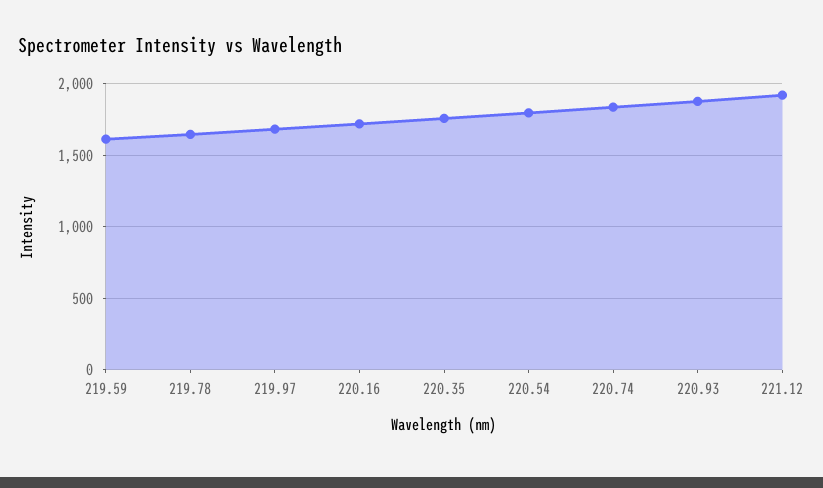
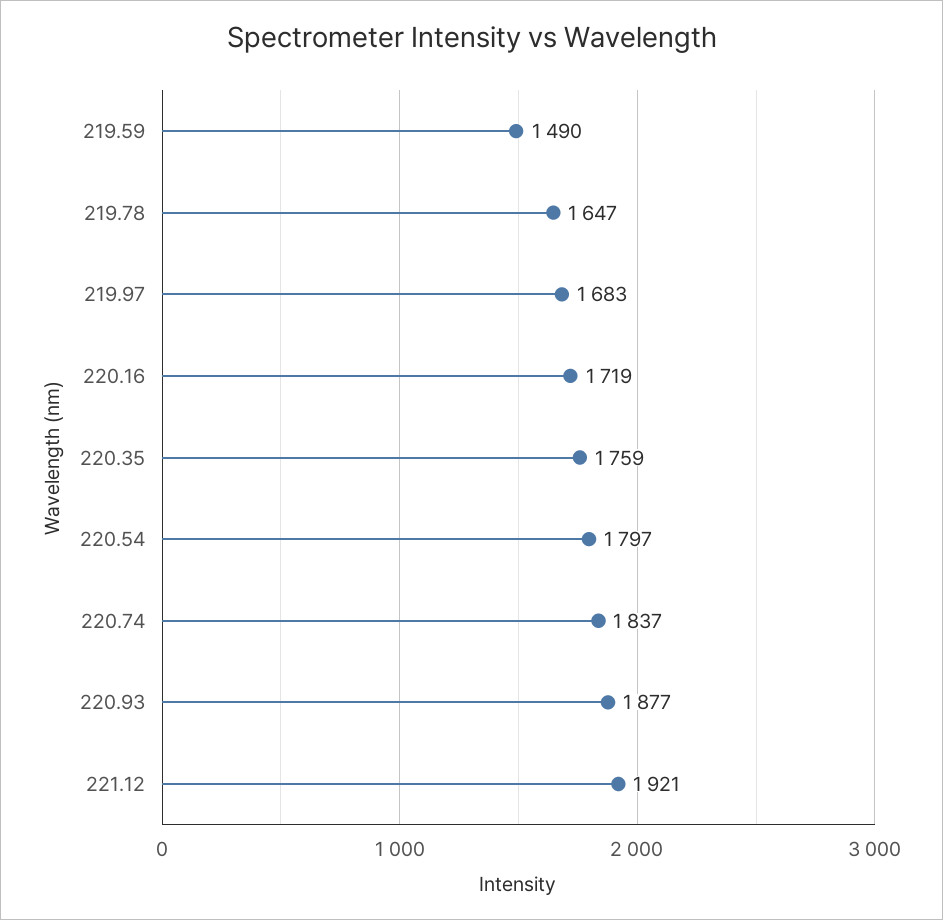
219.59: 1600 -> 1490

